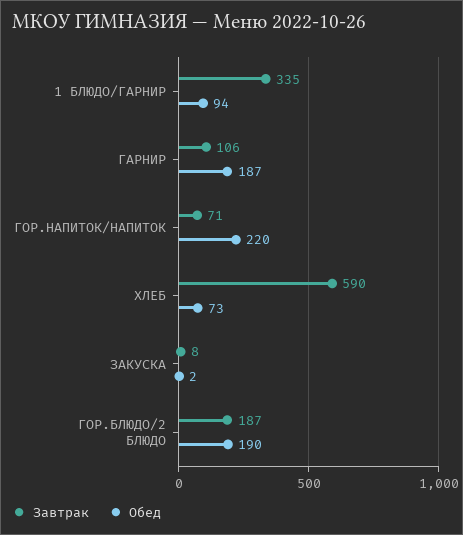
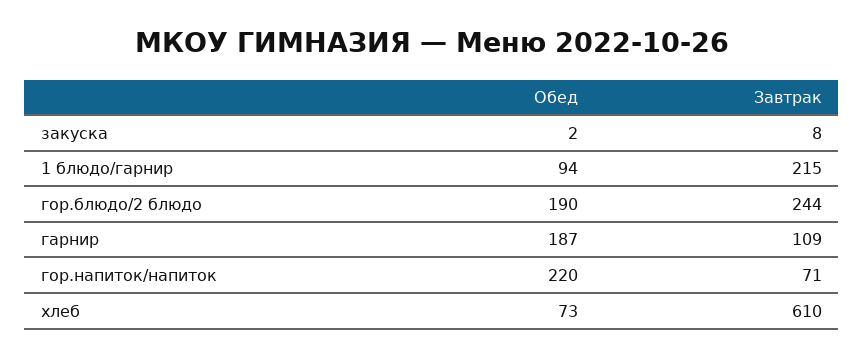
Завтрак, 1 БЛЮДО/ГАРНИР: 335 -> 215
Завтрак, ГАРНИР: 106 -> 109
Завтрак, ХЛЕБ: 590 -> 610
Завтрак, ГОР.БЛЮДО/2 БЛЮДО: 187 -> 244

